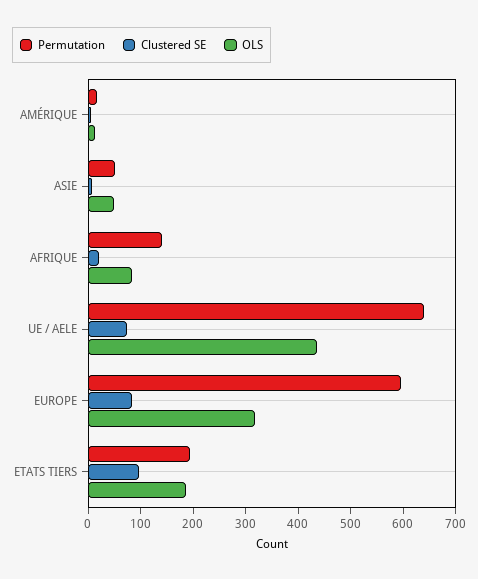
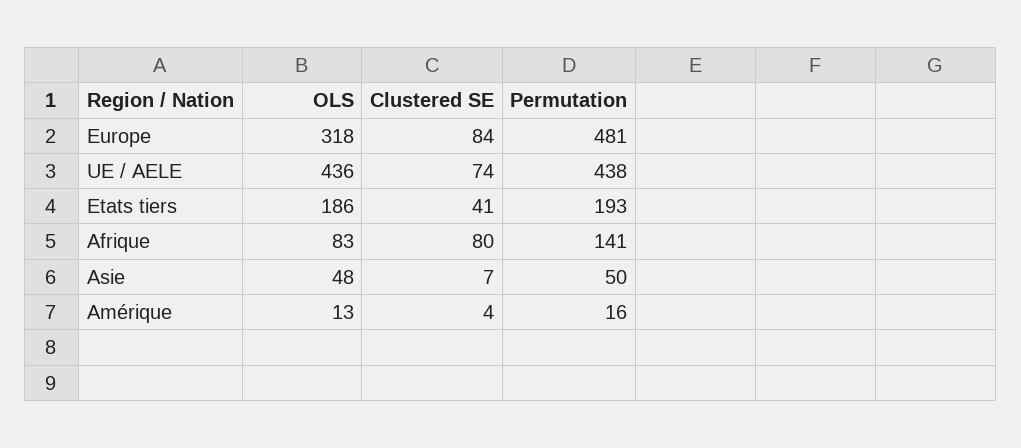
Clustered SE, AFRIQUE: 20 -> 80
Permutation, UE / AELE: 640 -> 438
Permutation, EUROPE: 600 -> 481
Clustered SE, ETATS TIERS: 100 -> 41

